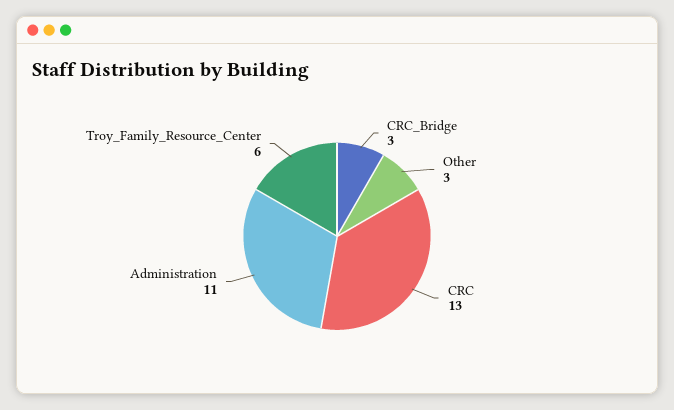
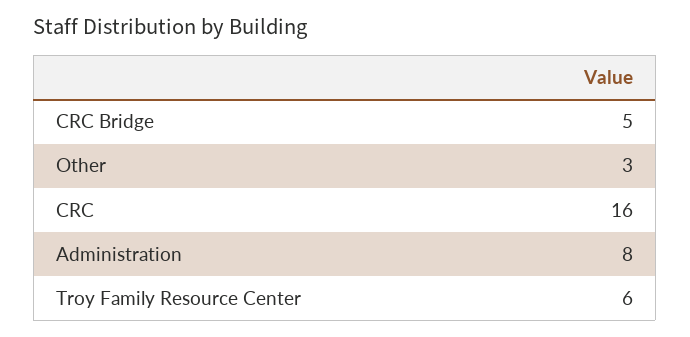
CRC_Bridge: 3 -> 5
CRC: 13 -> 16
Administration: 11 -> 8

